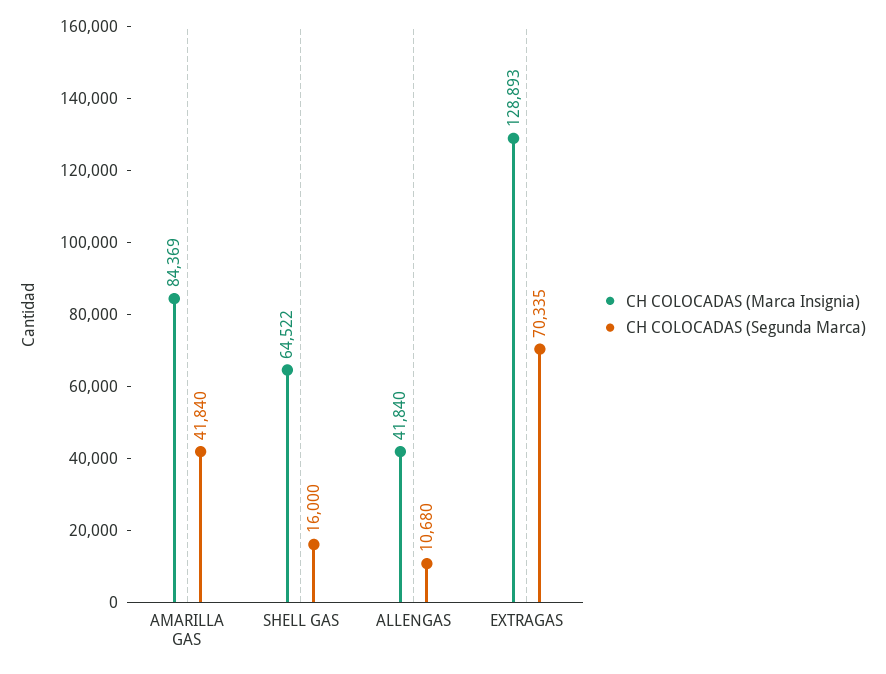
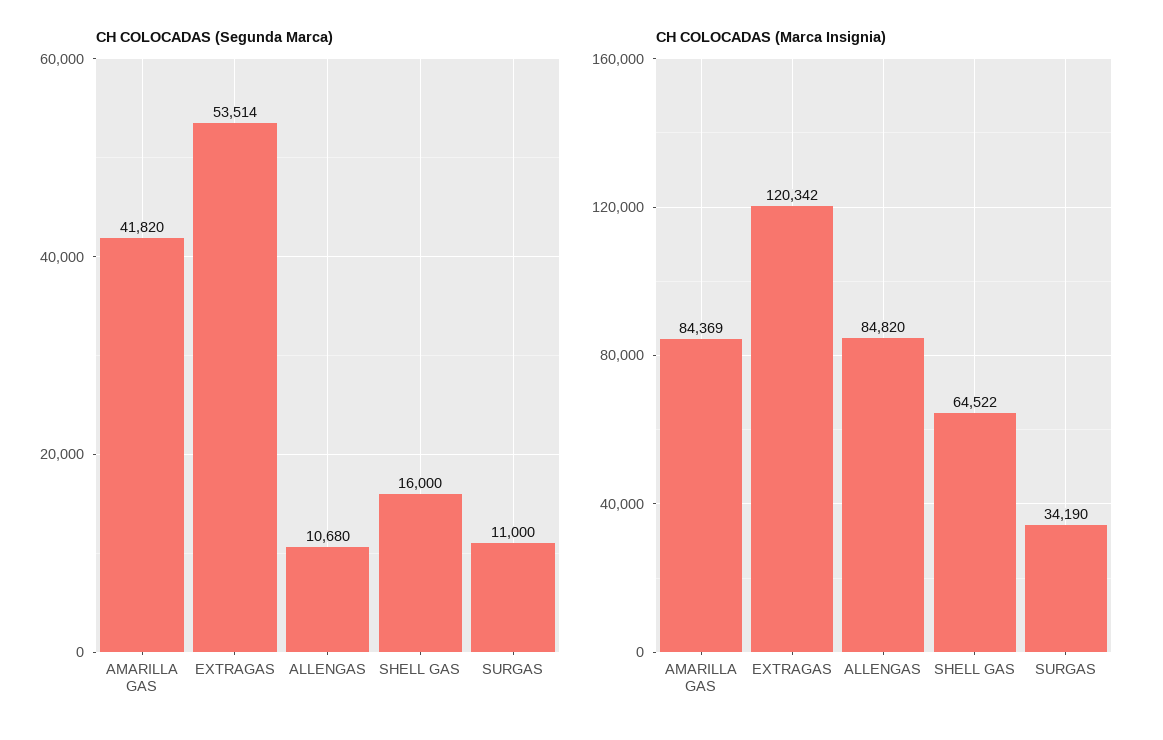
CH COLOCADAS (Segunda Marca), AMARILLA GAS: 41840 -> 41820
CH COLOCADAS (Marca Insignia), ALLENGAS: 41840 -> 84820
CH COLOCADAS (Marca Insignia), EXTRAGAS: 128893 -> 120342
CH COLOCADAS (Segunda Marca), EXTRAGAS: 70335 -> 53514
CH COLOCADAS (Segunda Marca), SURGAS: none -> 11000
CH COLOCADAS (Marca Insignia), SURGAS: none -> 34190

